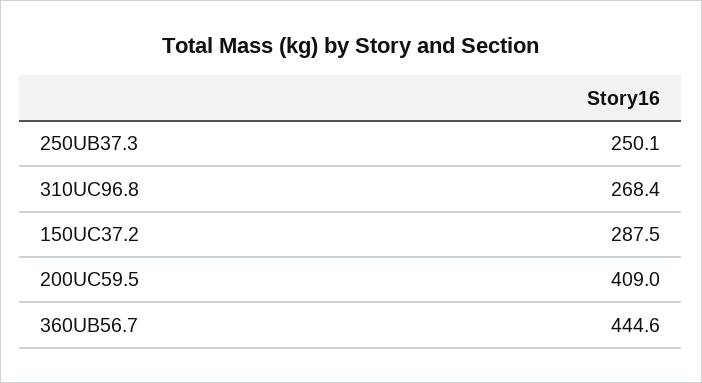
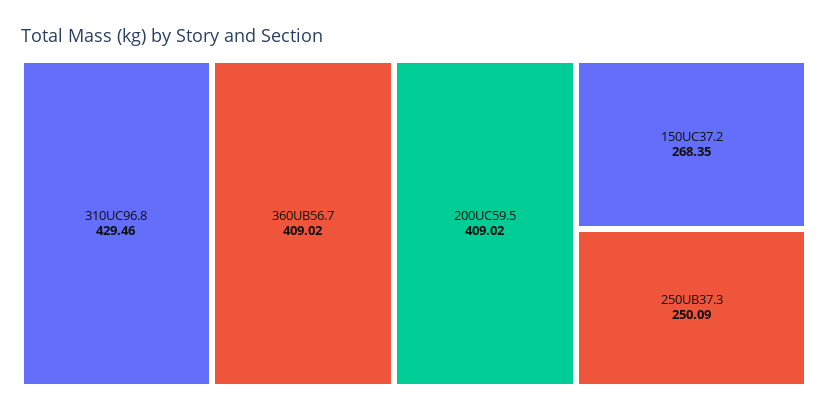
310UC96.8: 268.4 -> 429.46
150UC37.2: 287.5 -> 268.35
360UB56.7: 444.6 -> 409.02

